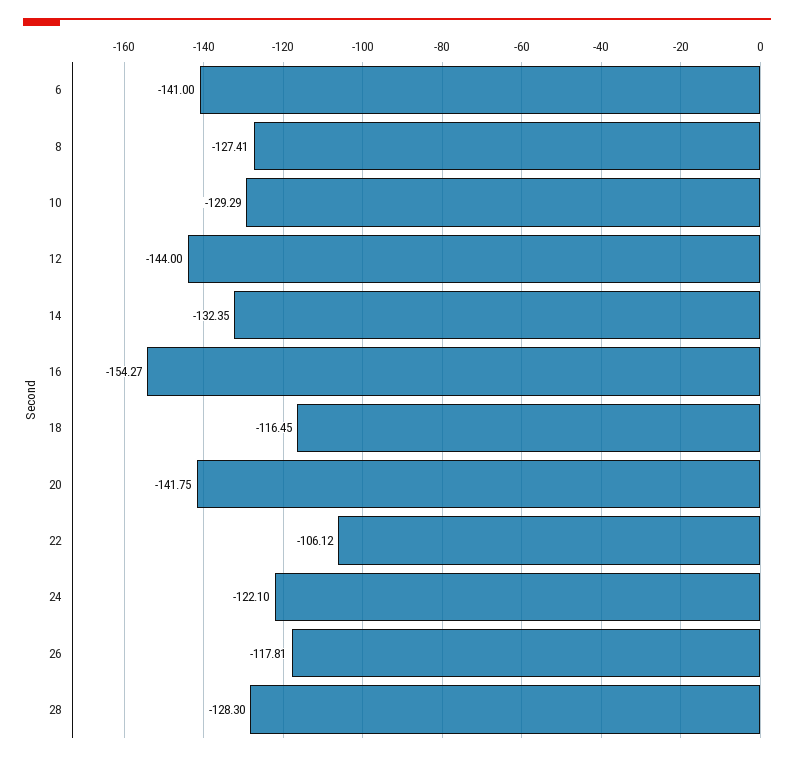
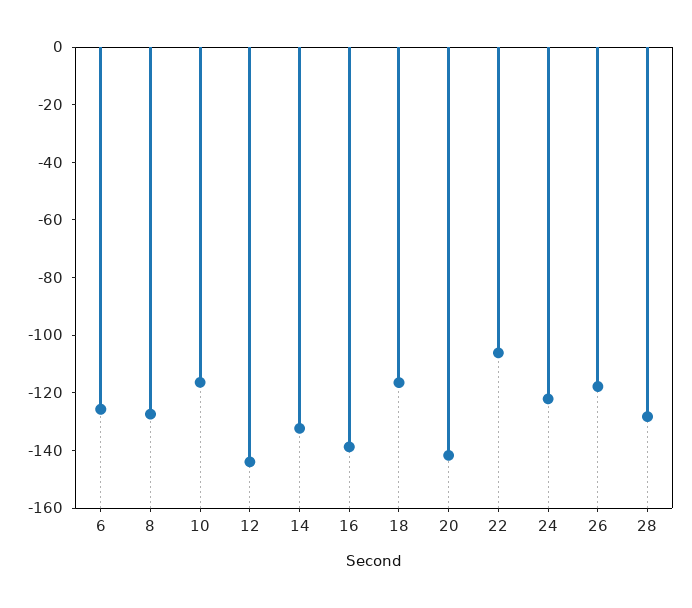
6: -141 -> -125
10: -129.29 -> -115
16: -154.27 -> -140

